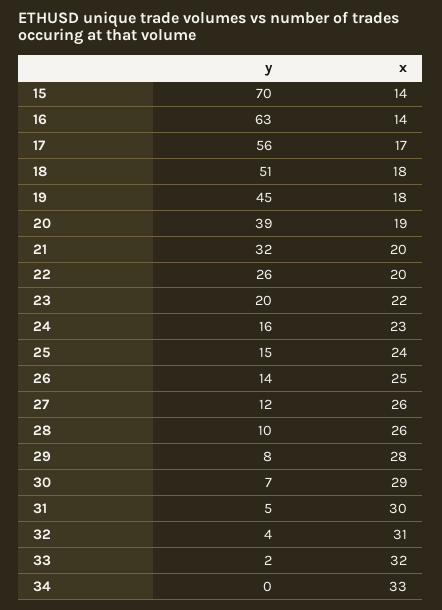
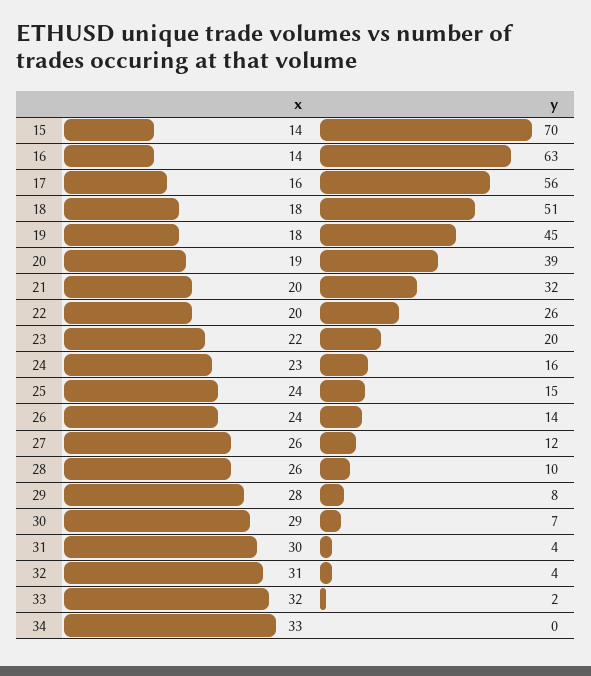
x, 17: 17 -> 16
x, 26: 25 -> 24
y, 31: 5 -> 4

